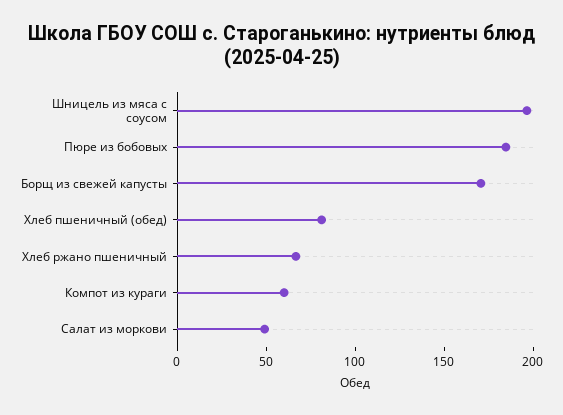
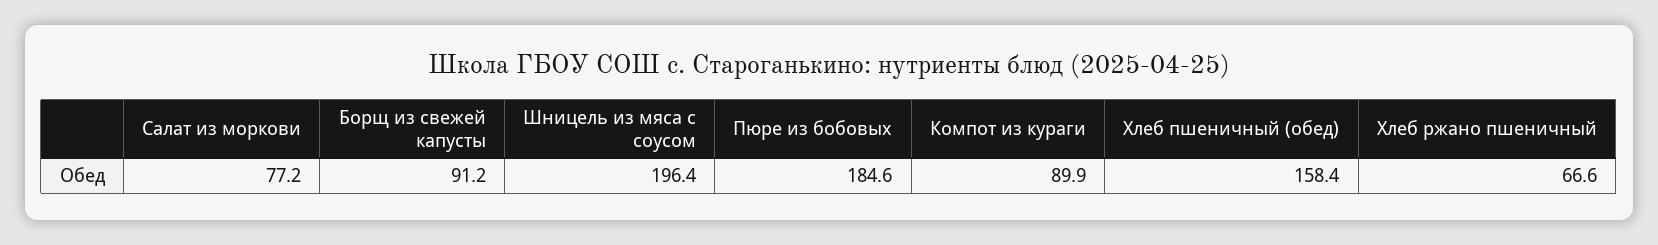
Борщ из свежей капусты: 170 -> 91.2
Хлеб пшеничный (обед): 80 -> 158.4
Компот из кураги: 60 -> 89.9
Салат из моркови: 50 -> 77.2

